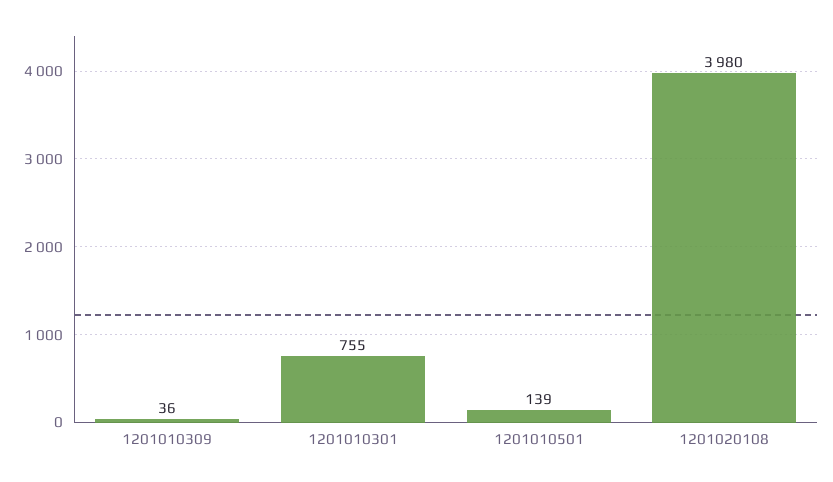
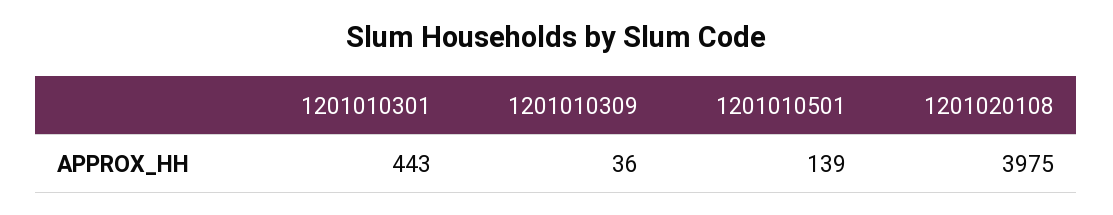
1201010301: 755 -> 443
1201020108: 3980 -> 3975

